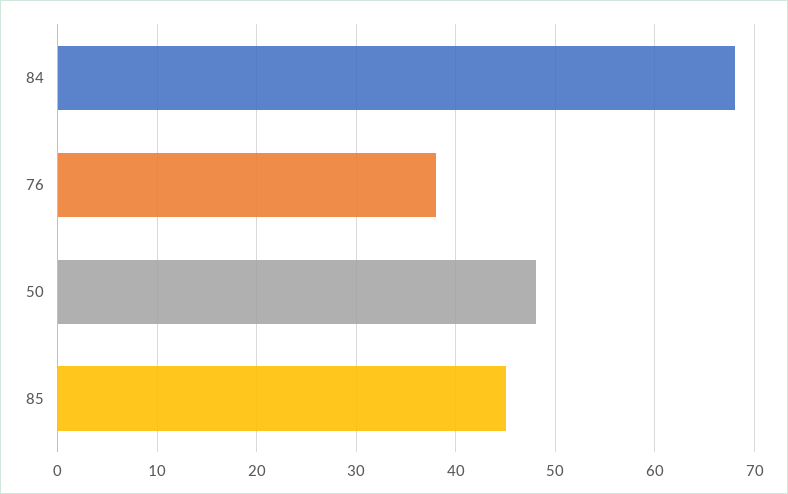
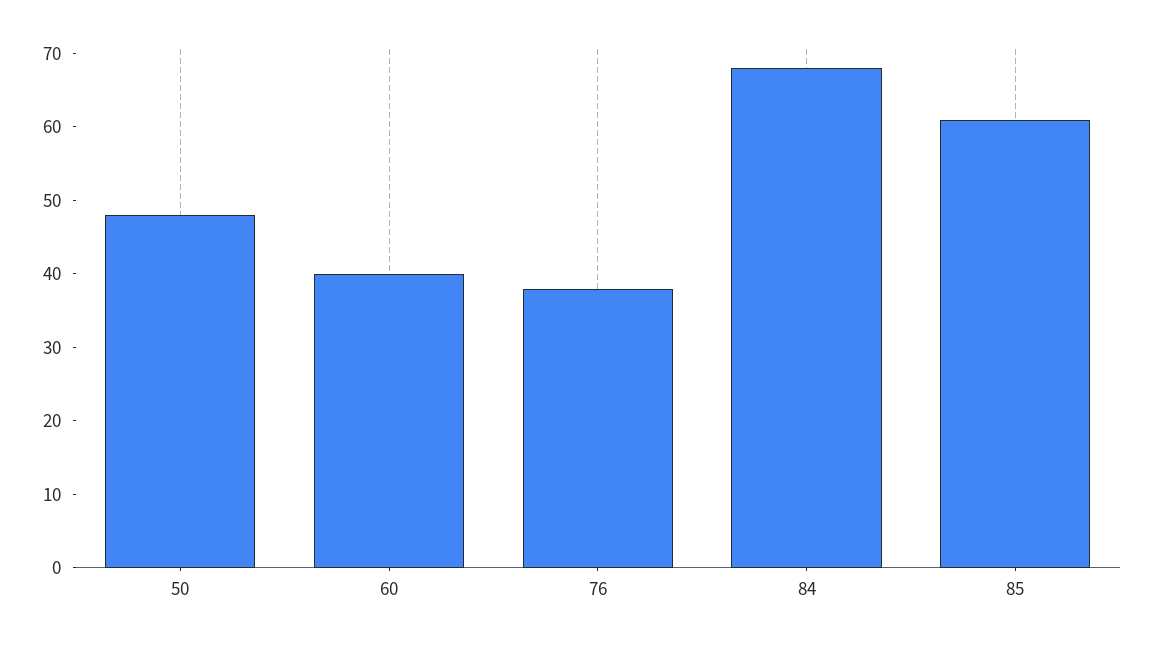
85: 45 -> 60
60: none -> 40

